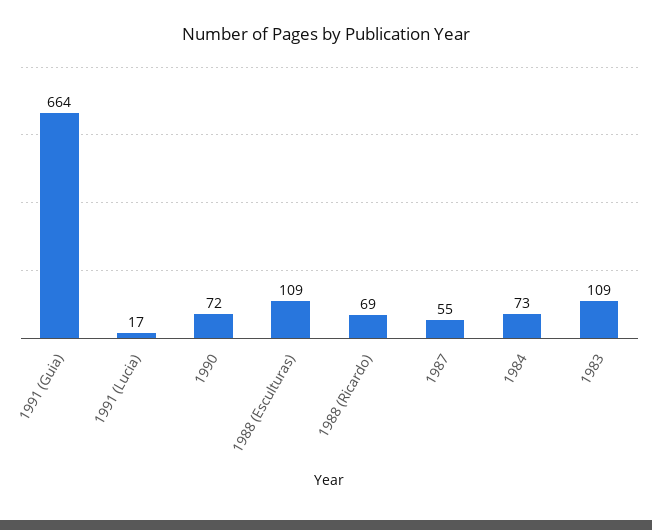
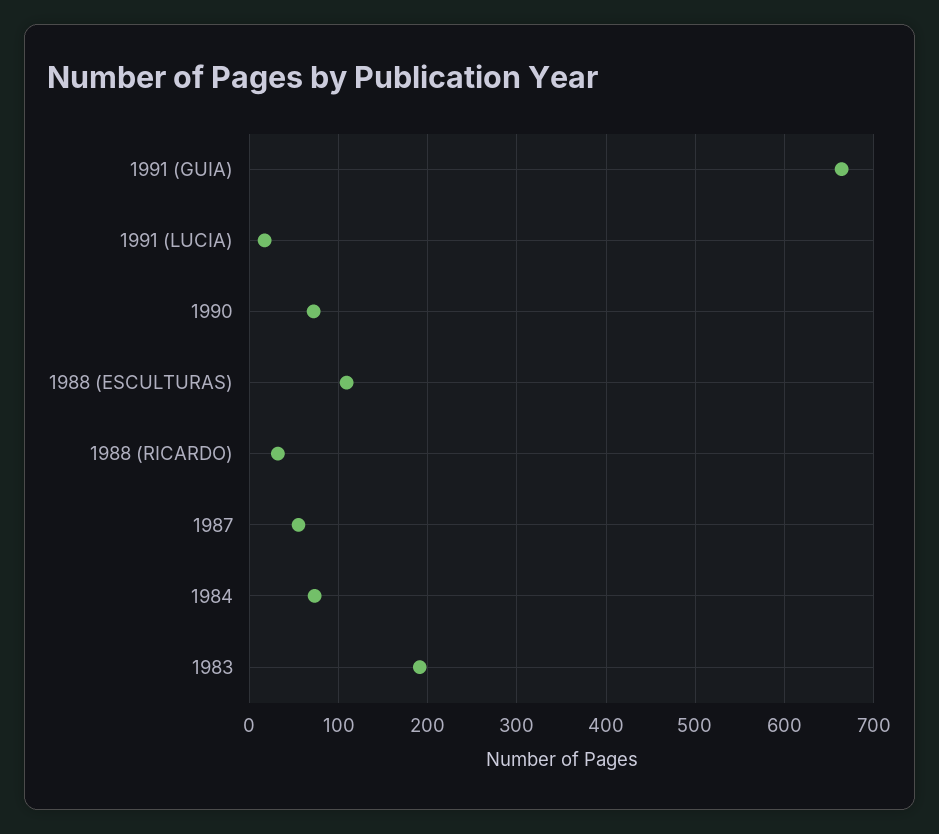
1988 (Ricardo): 69 -> 30
1983: 109 -> 190

